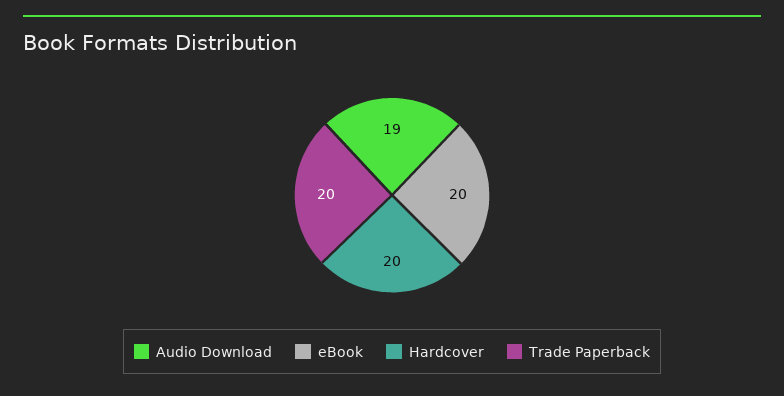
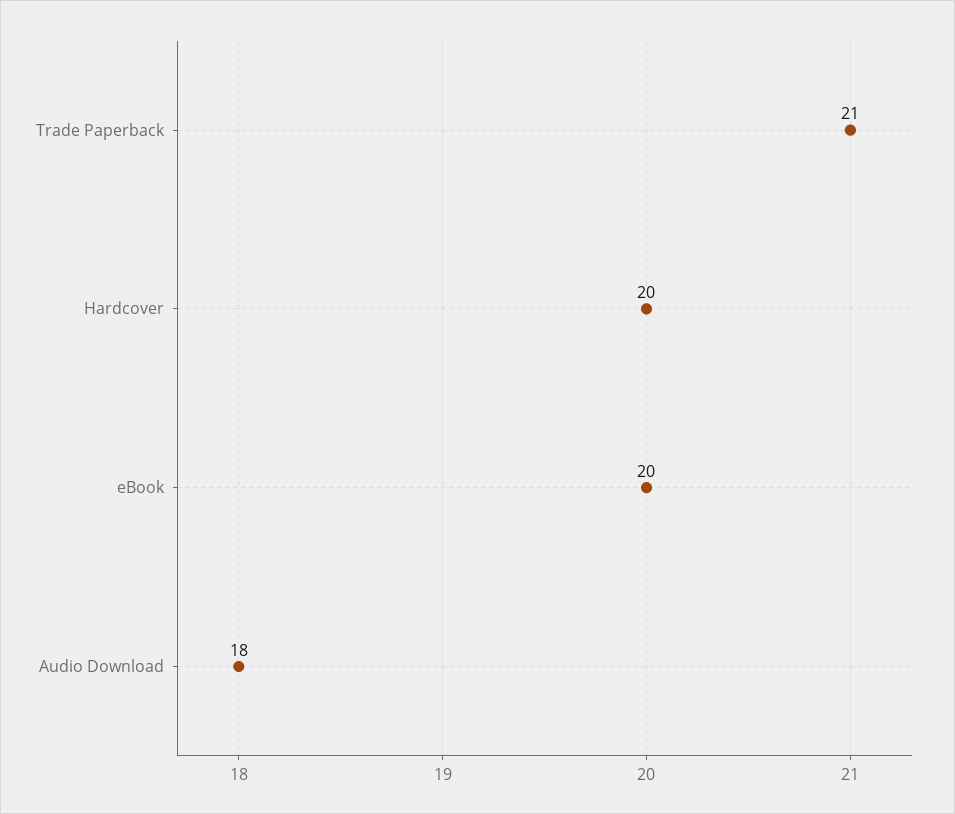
Audio Download: 19 -> 18
Trade Paperback: 20 -> 21

